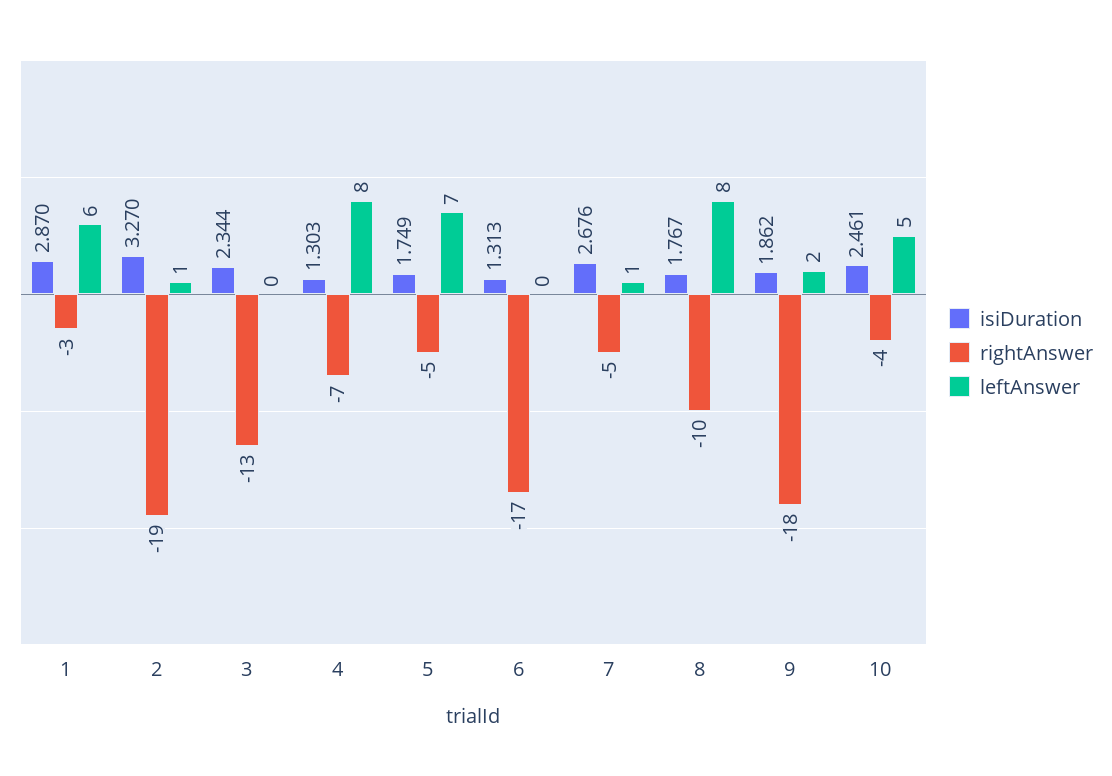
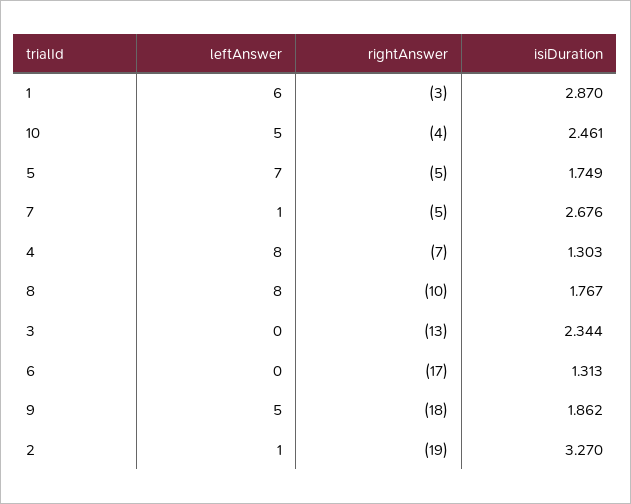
leftAnswer, 9: 2 -> 5

